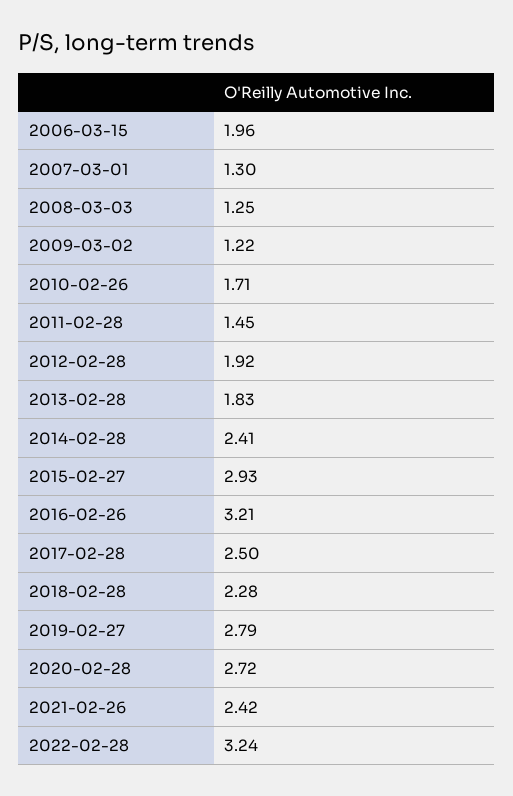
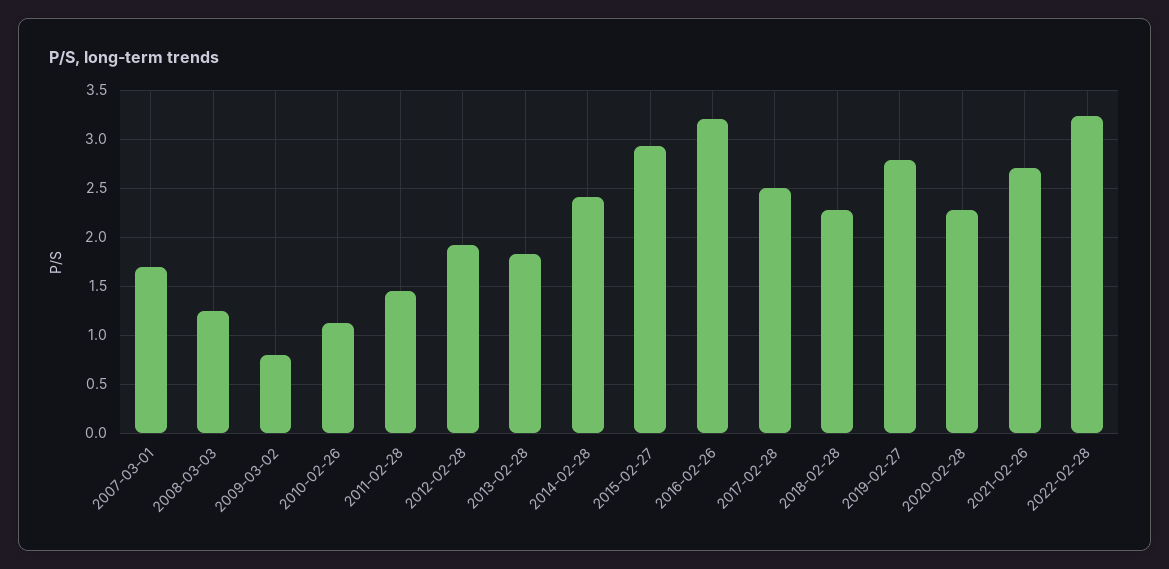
2006-03-15: 1.96 -> none
2007-03-01: 1.3 -> 1.7
2009-03-02: 1.22 -> 0.8
2010-02-26: 1.71 -> 1.1
2020-02-28: 2.72 -> 2.3
2021-02-26: 2.42 -> 2.7

